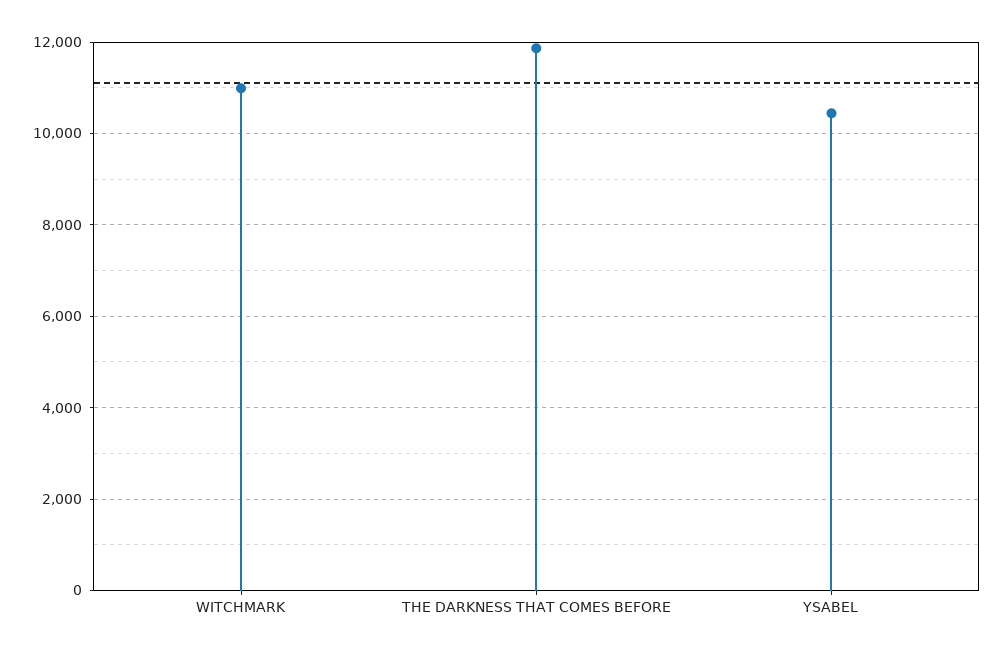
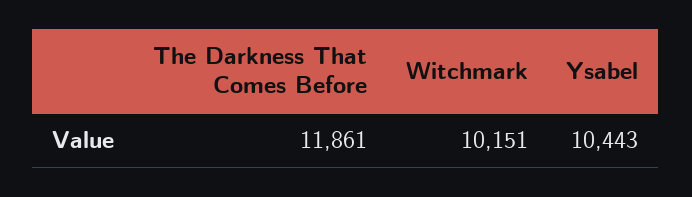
WITCHMARK: 11000 -> 10151

